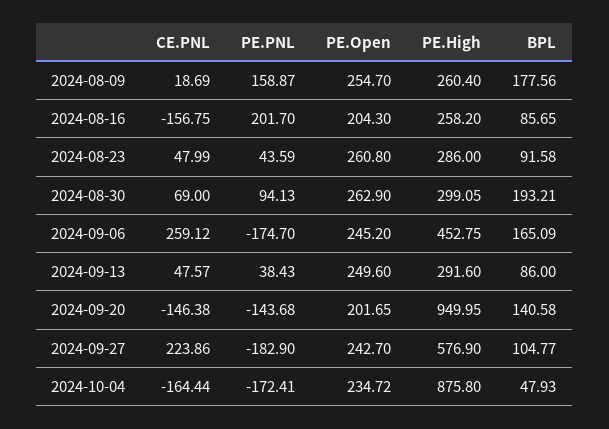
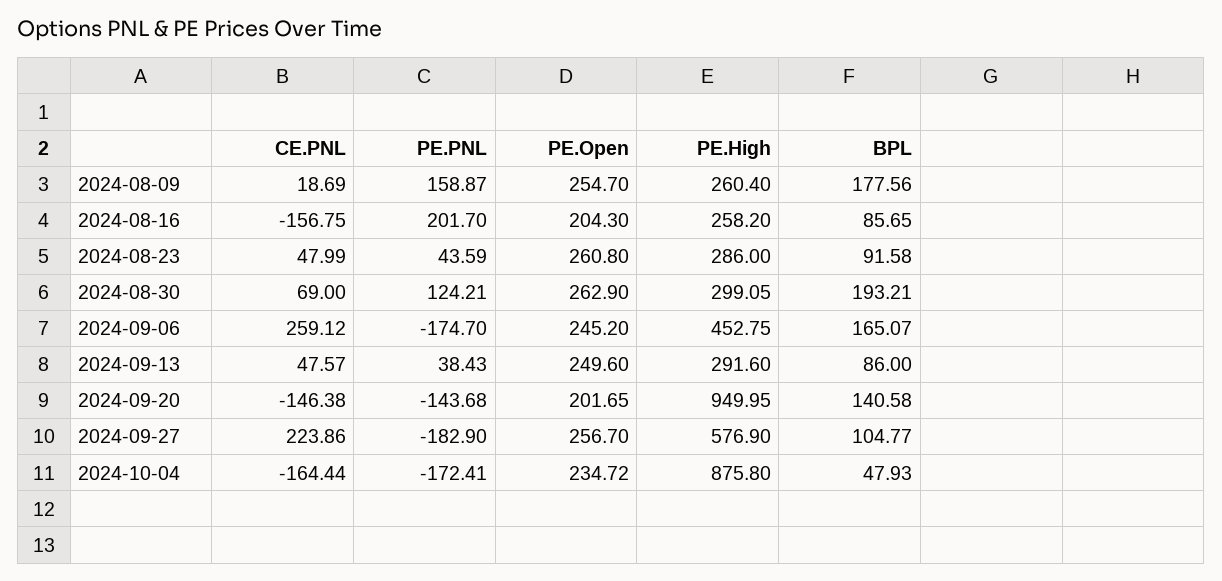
PE.PNL, 2024-08-30: 94.13 -> 124.21
BPL, 2024-09-06: 165.09 -> 165.07
PE.Open, 2024-09-27: 242.7 -> 256.7

